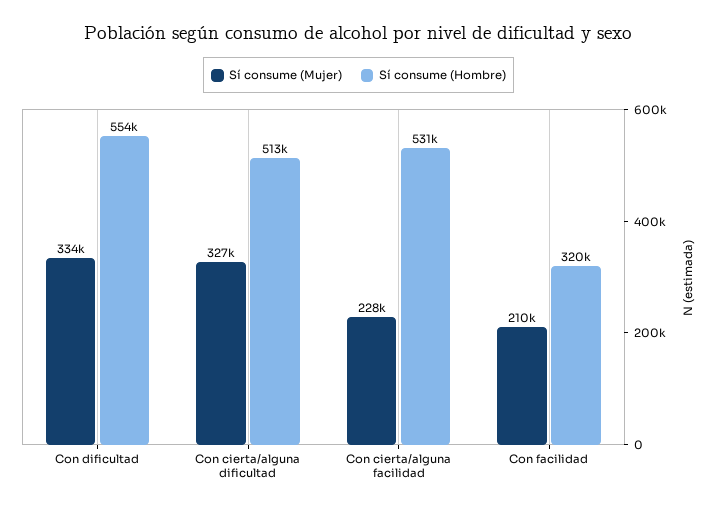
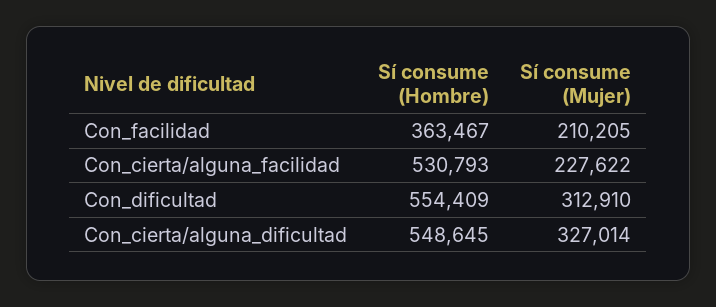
Sí consume (Mujer), Con dificultad: 334000 -> 312910
Sí consume (Hombre), Con cierta/alguna dificultad: 513000 -> 548645
Sí consume (Hombre), Con facilidad: 320000 -> 363467

